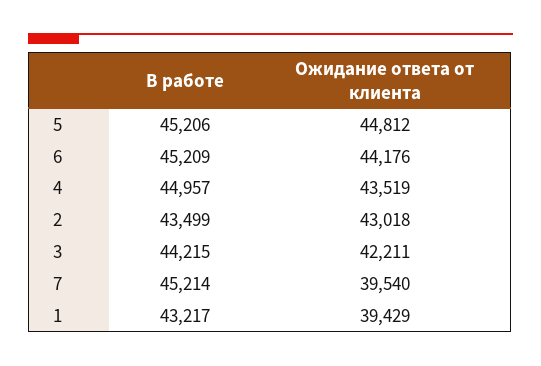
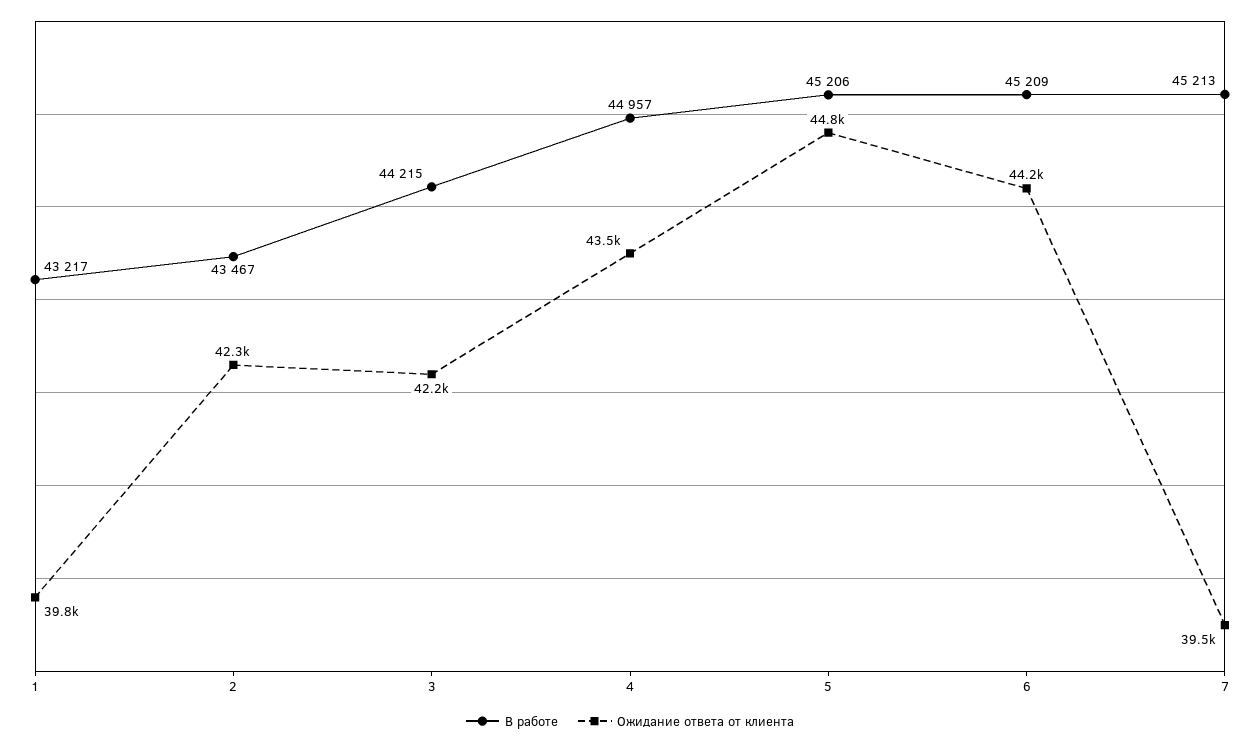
В работе, 2: 43499 -> 43467
Ожидание ответа от клиента, 2: 43018 -> 42300
В работе, 7: 45214 -> 45213
Ожидание ответа от клиента, 1: 39429 -> 39800

